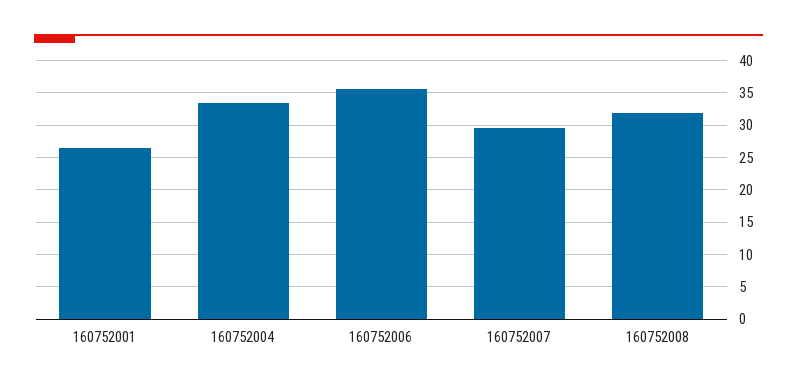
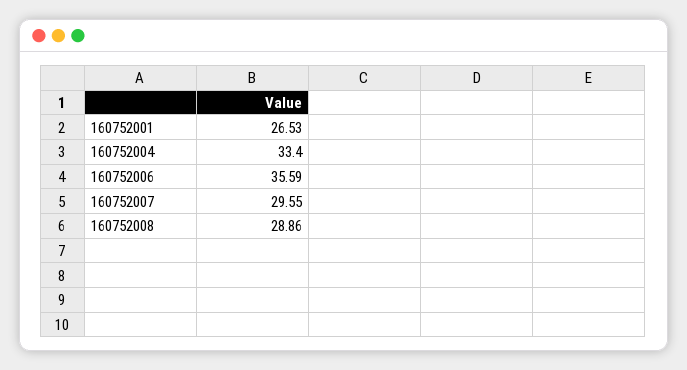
160752008: 32 -> 28.86

